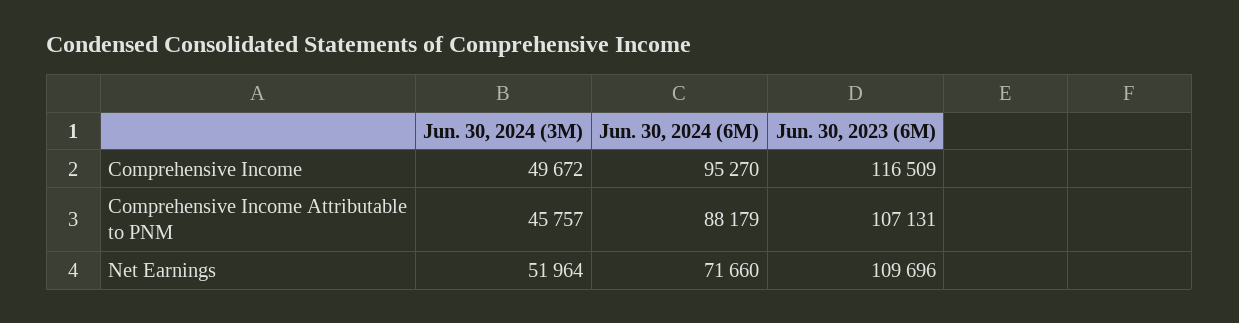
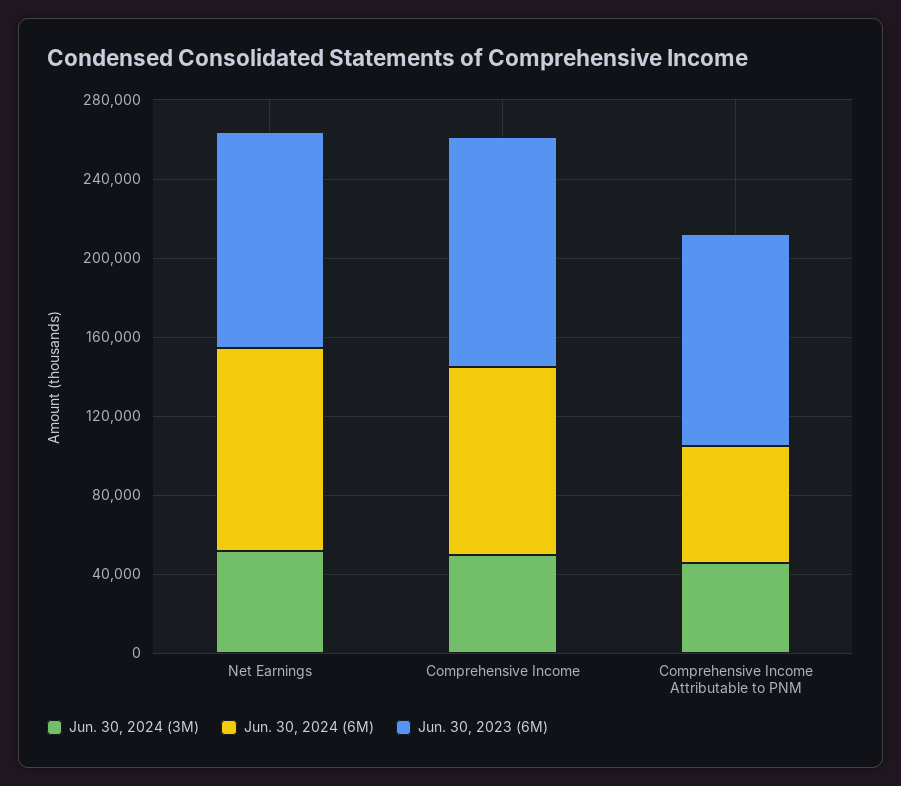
Jun. 30, 2024 (6M), Comprehensive Income Attributable to PNM: 88179 -> 60000
Jun. 30, 2024 (6M), Net Earnings: 71660 -> 100000

